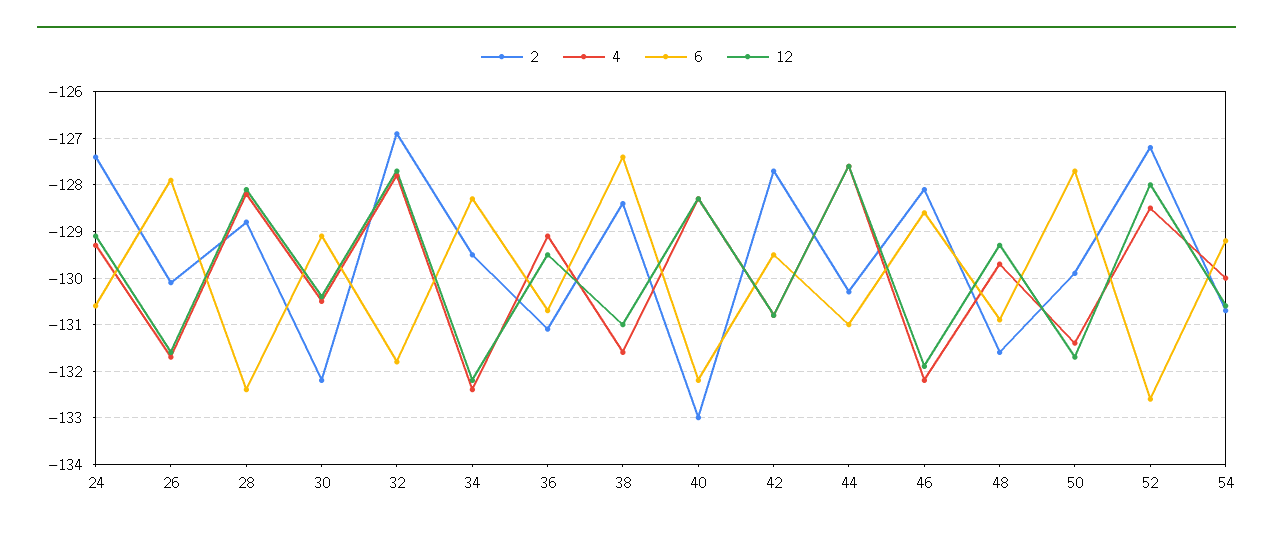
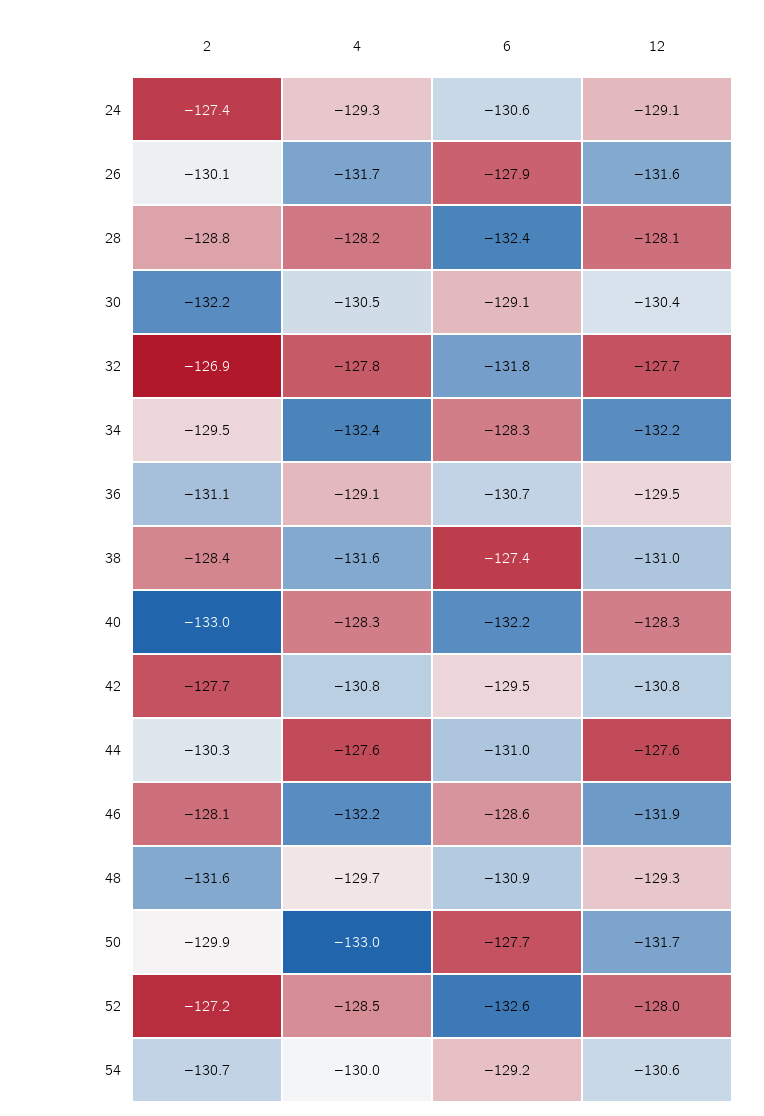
4, 50: -131.5 -> -133

